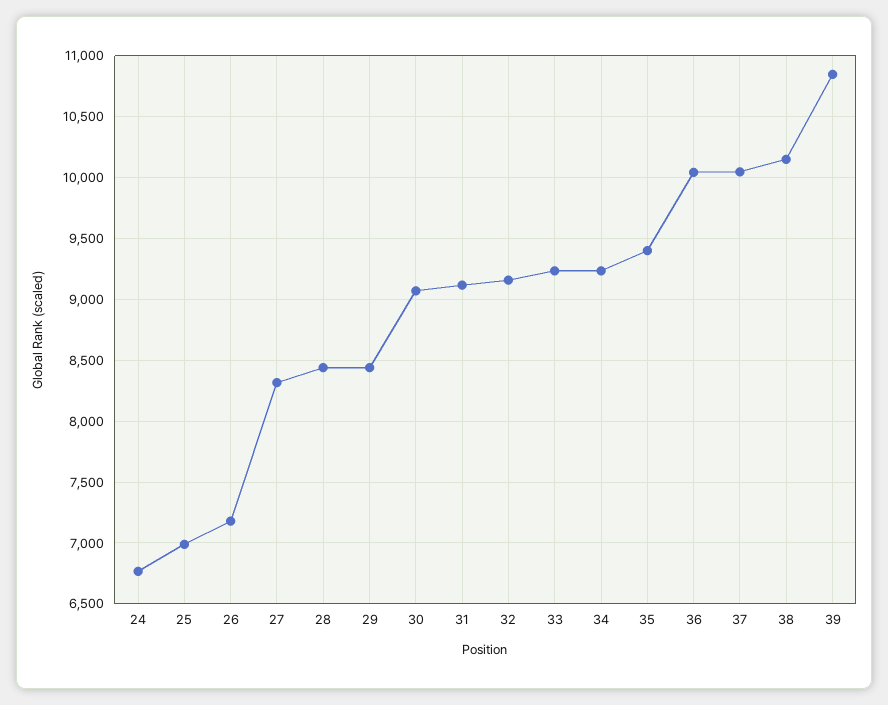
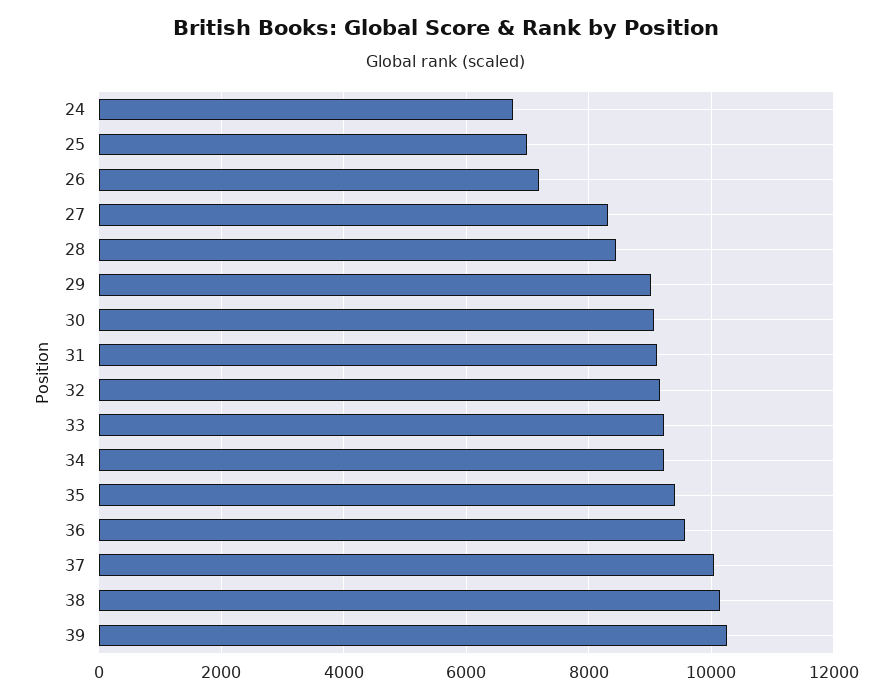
29: 8450 -> 9000
36: 10050 -> 9600
39: 10850 -> 10200

